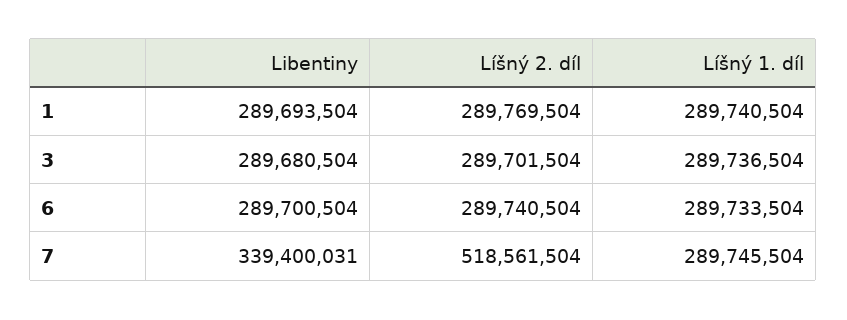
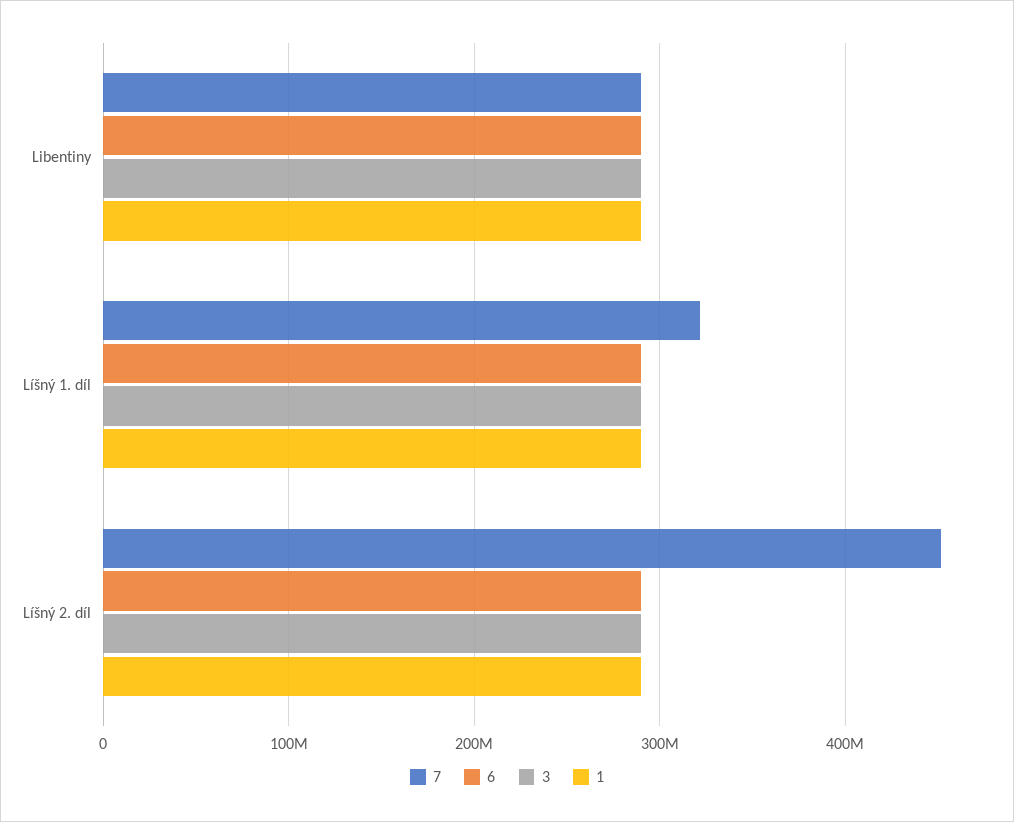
7, Libentiny: 339400031 -> 290000000
7, Líšný 2. díl: 518561504 -> 450000000
7, Líšný 1. díl: 289745504 -> 320000000

